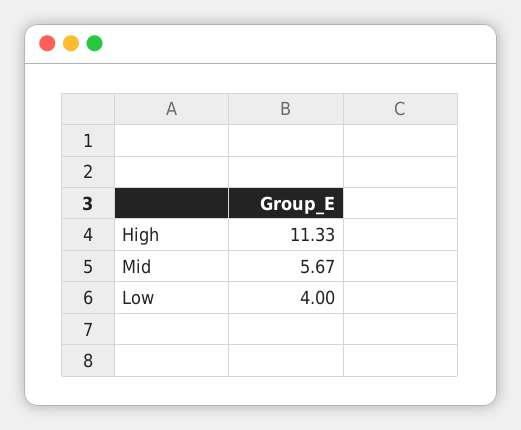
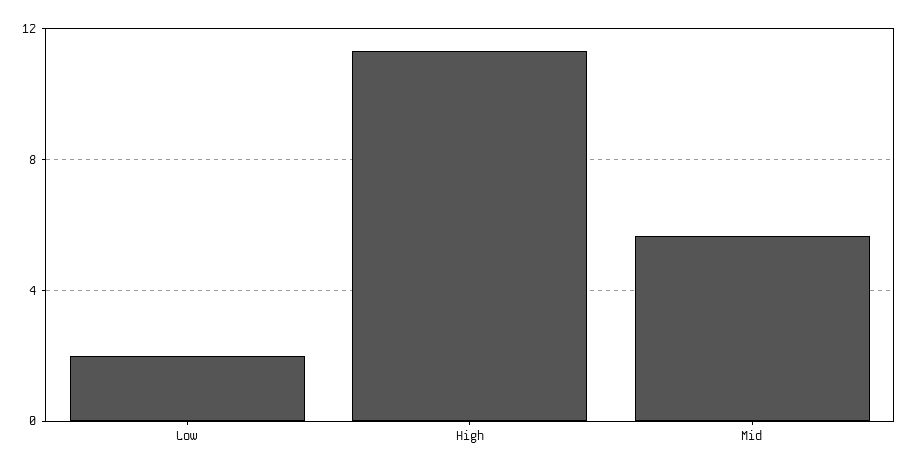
Low: 4 -> 2

